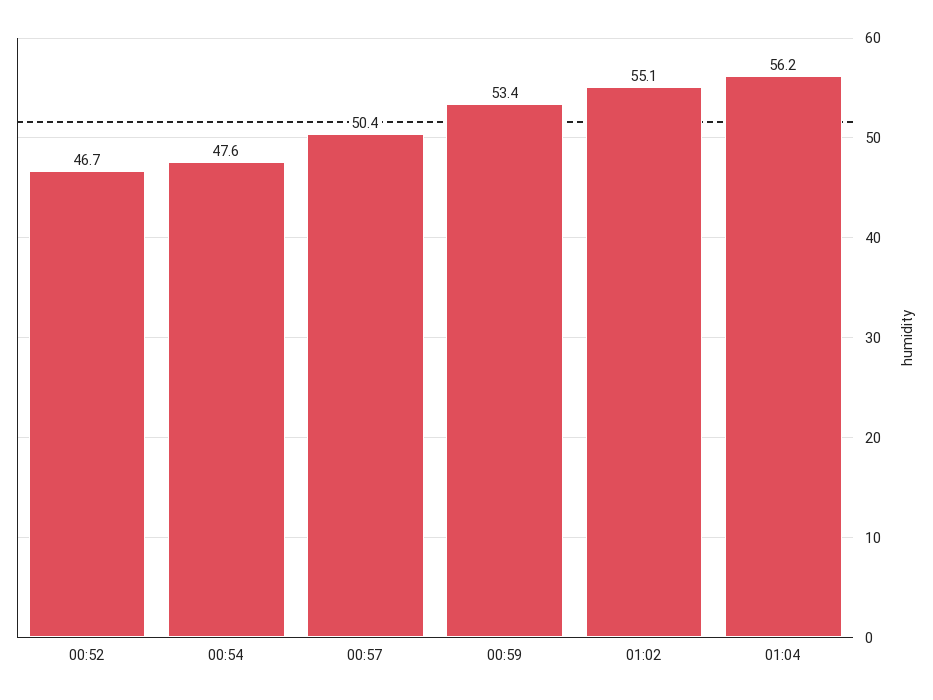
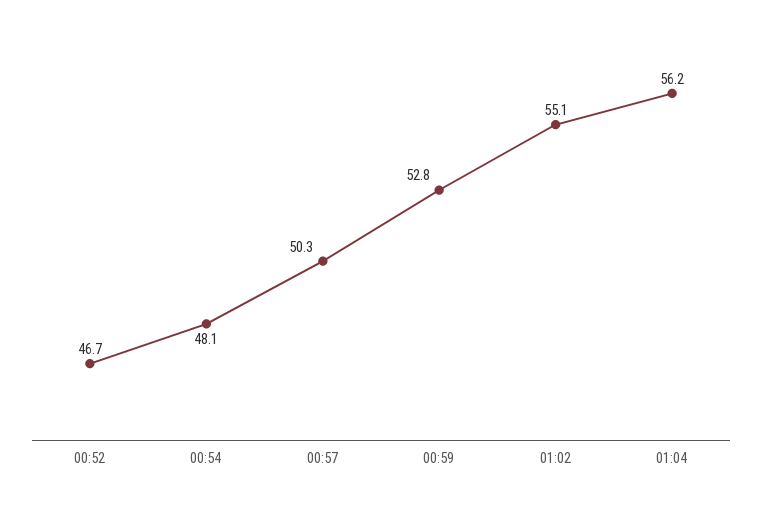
00:54: 47.6 -> 48.1
00:57: 50.4 -> 50.3
00:59: 53.4 -> 52.8

